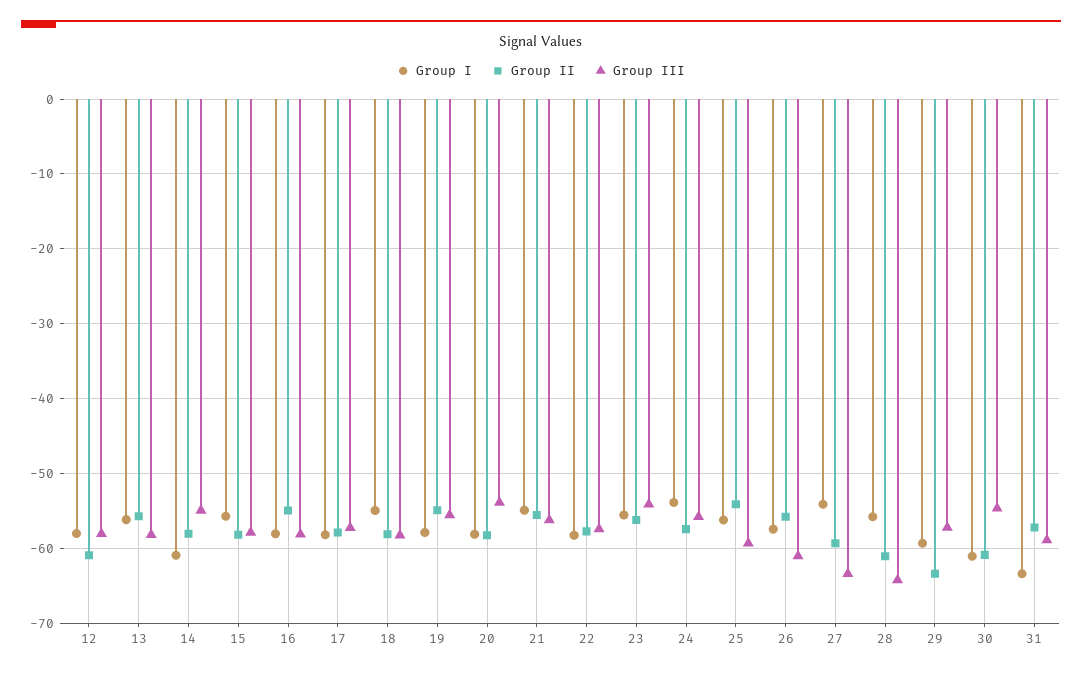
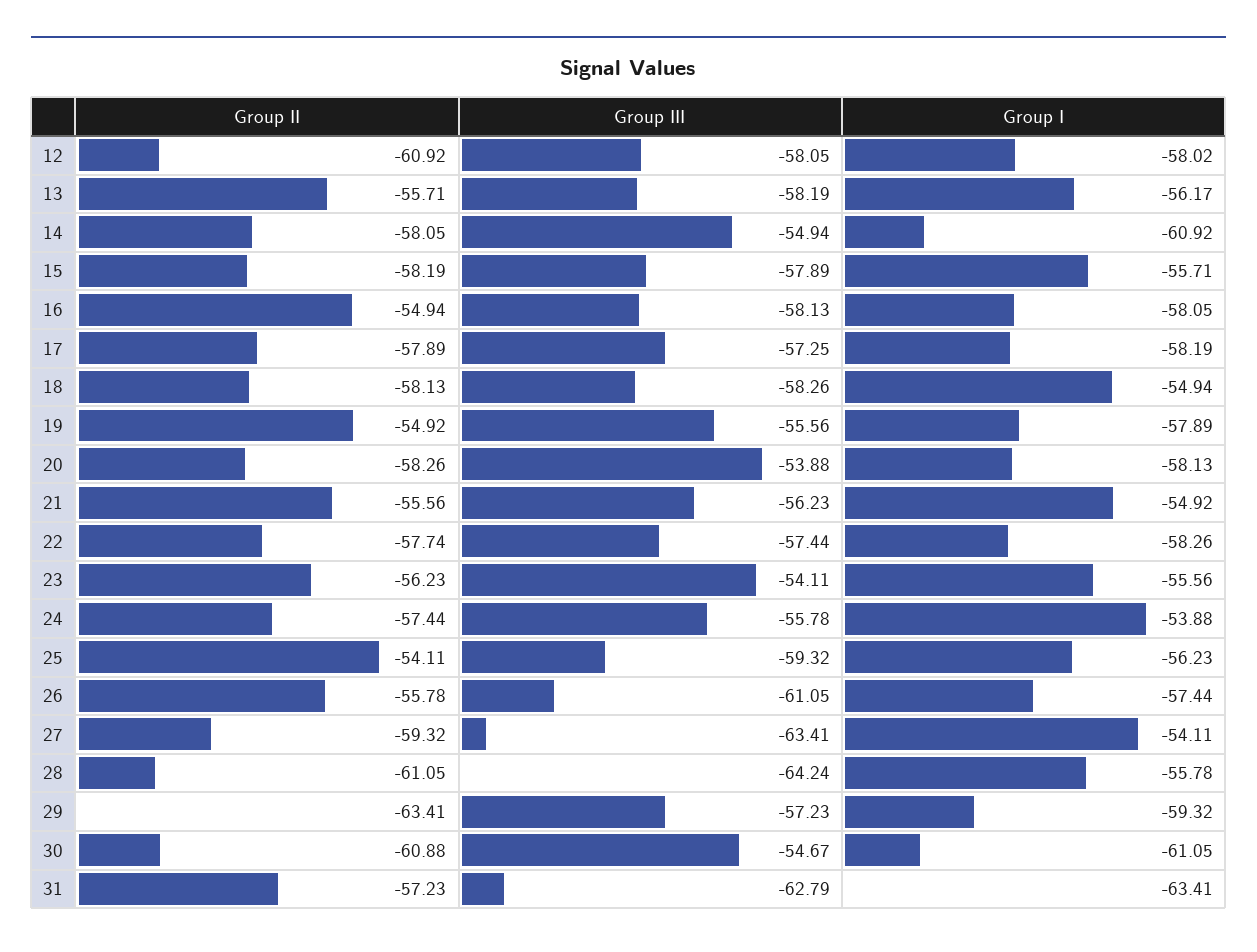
Group III, 31: -59 -> -62.79

